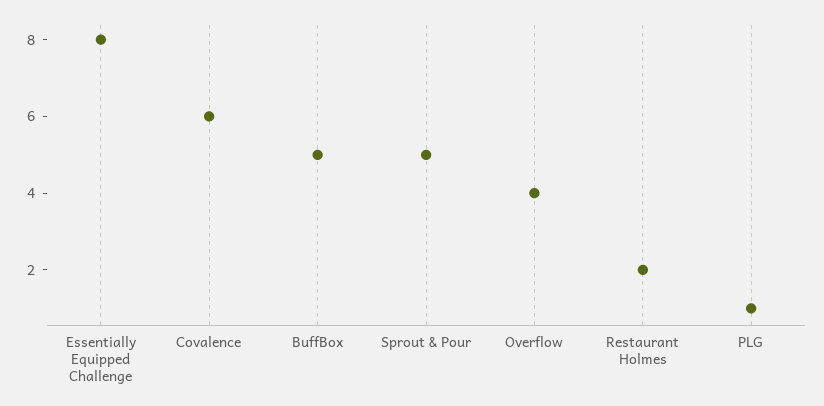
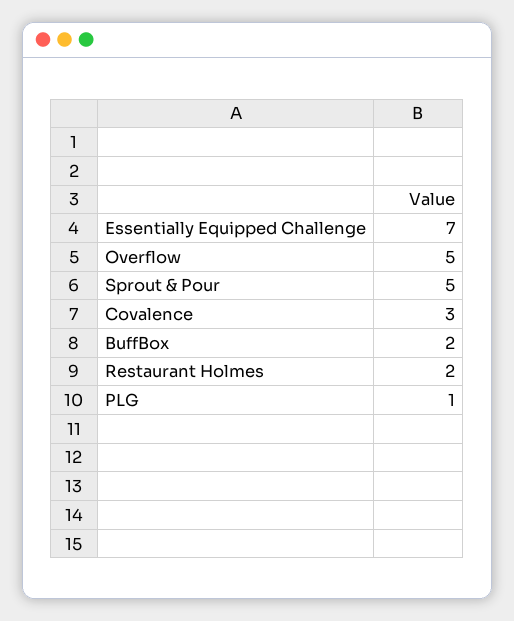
Essentially Equipped Challenge: 8 -> 7
Covalence: 6 -> 3
BuffBox: 5 -> 2
Overflow: 4 -> 5

